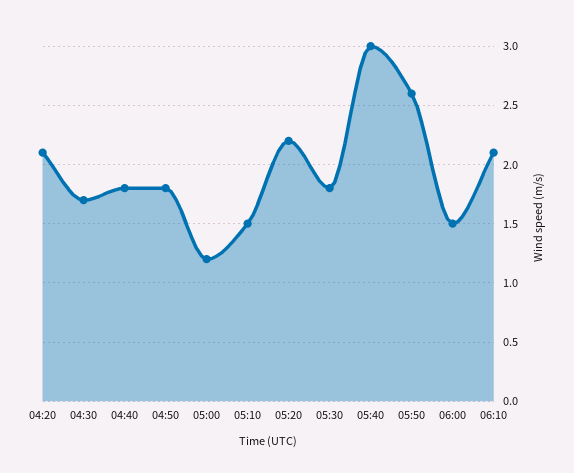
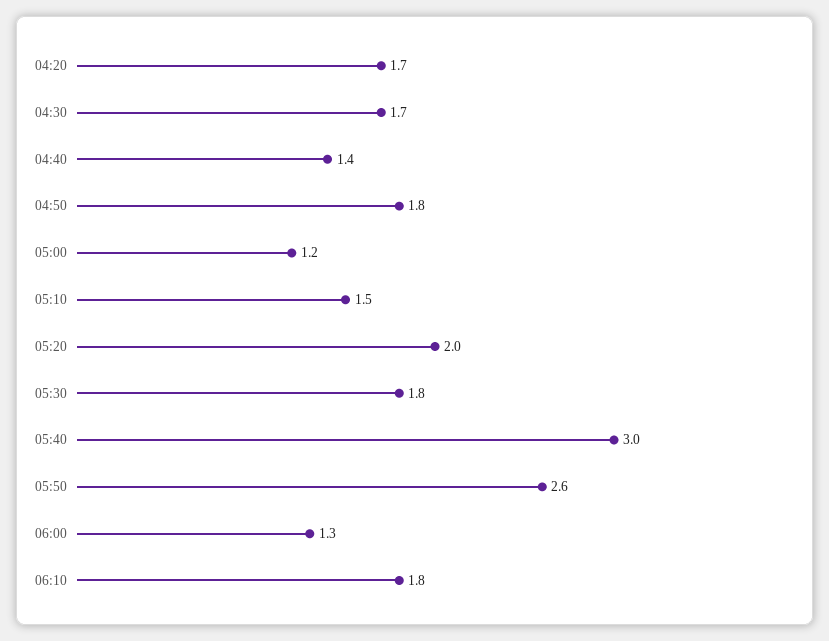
04:20: 2.1 -> 1.7
04:40: 1.8 -> 1.4
05:20: 2.2 -> 2
06:00: 1.5 -> 1.3
06:10: 2.1 -> 1.8

